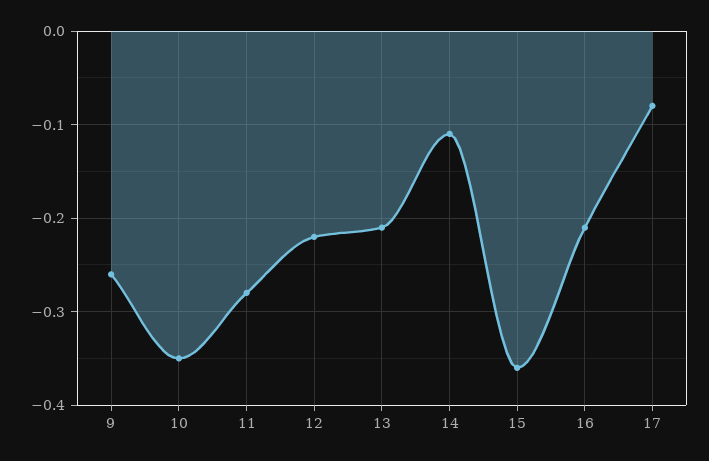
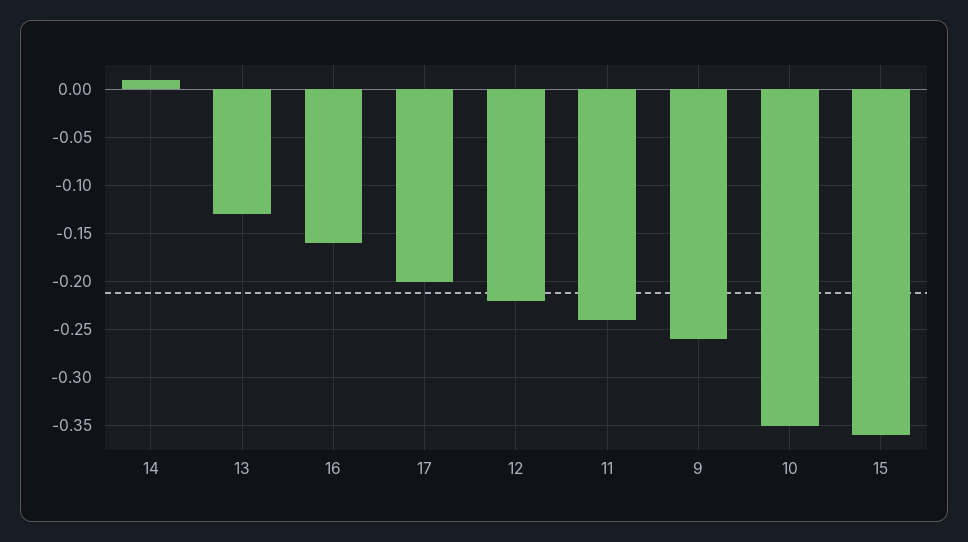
11: -0.28 -> -0.24
13: -0.21 -> -0.13
14: -0.11 -> 0.01
16: -0.21 -> -0.16
17: -0.08 -> -0.2

